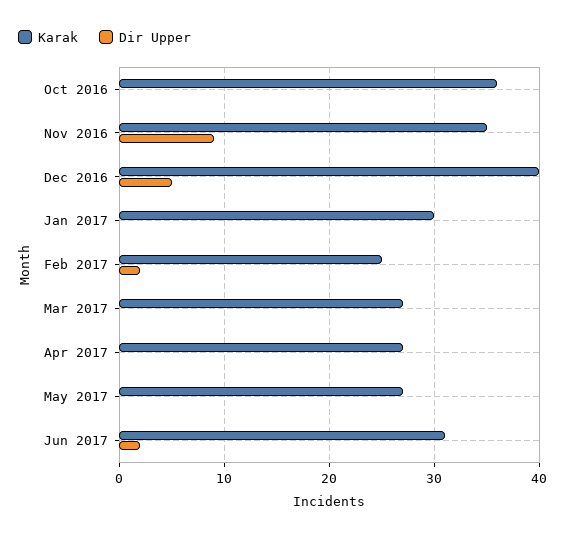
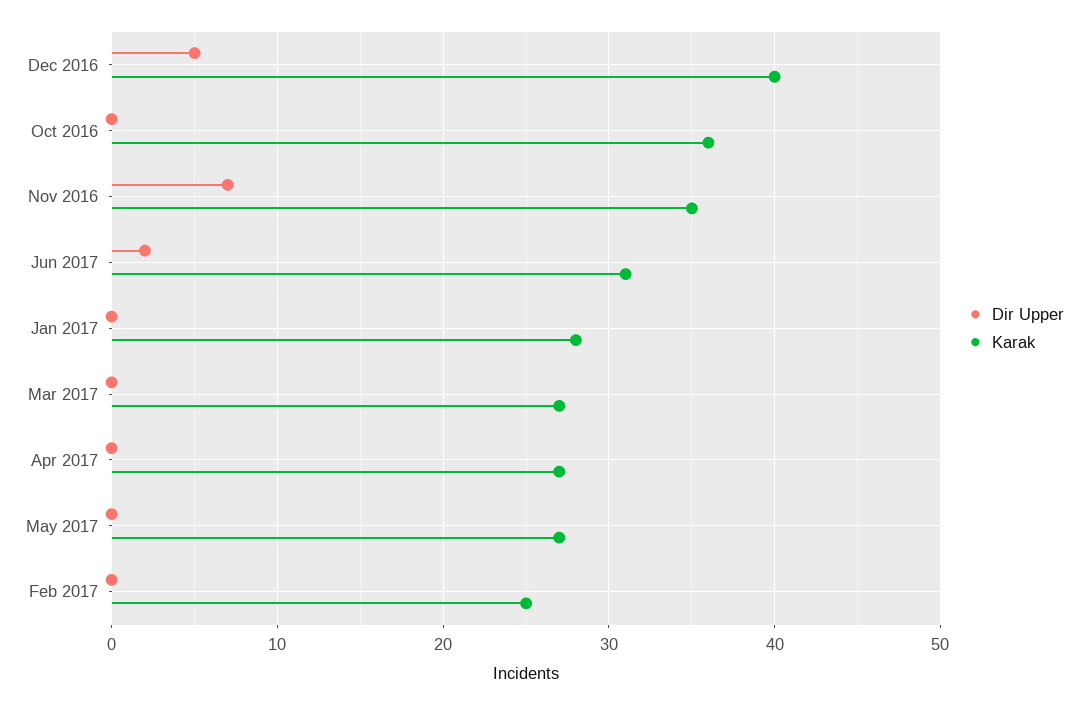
Dir Upper, Nov 2016: 9 -> 7
Karak, Jan 2017: 30 -> 28
Dir Upper, Feb 2017: 2 -> 0

